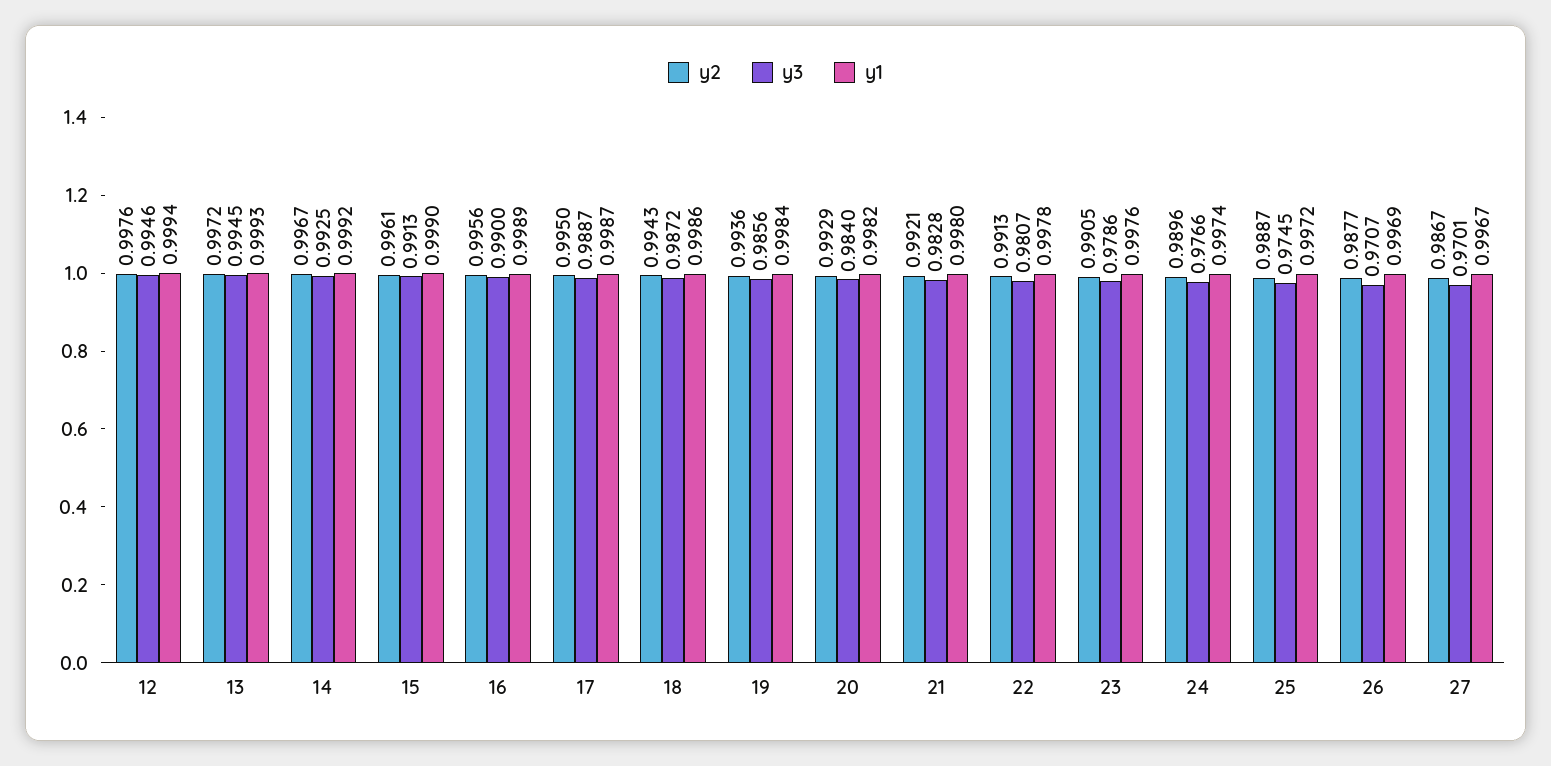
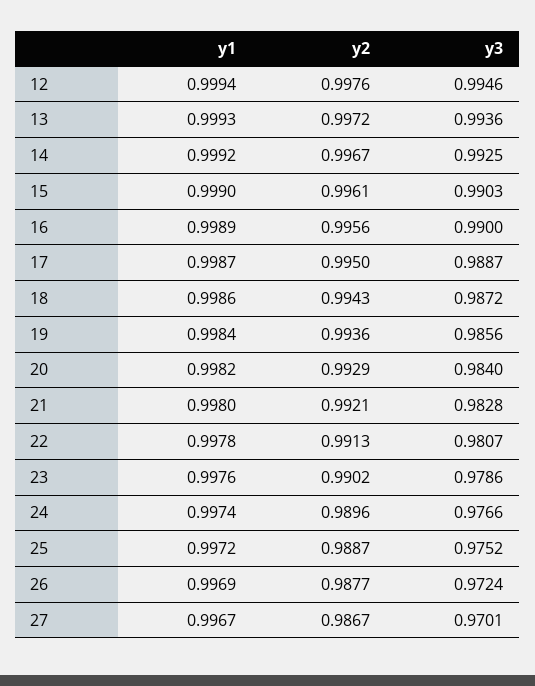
y3, 13: 0.9945 -> 0.9936
y3, 15: 0.9913 -> 0.9903
y2, 23: 0.9905 -> 0.9902
y3, 25: 0.9745 -> 0.9752
y3, 26: 0.9707 -> 0.9724

